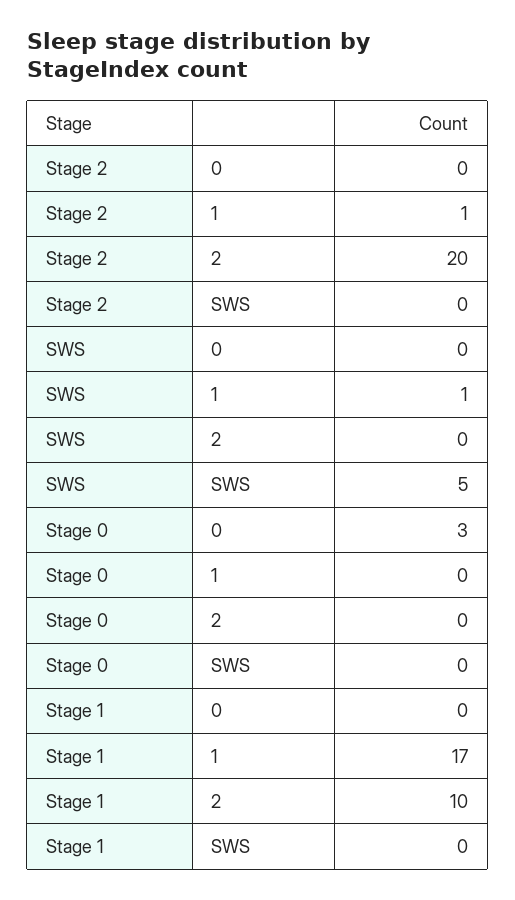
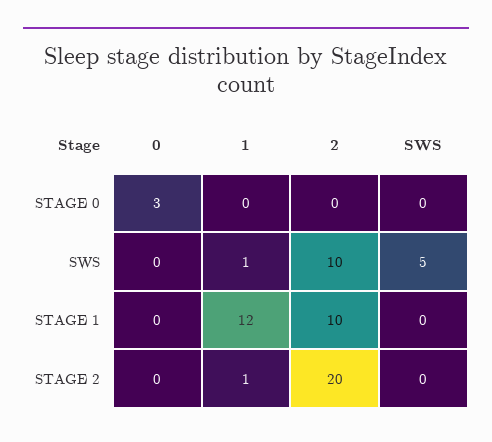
SWS, 2: 0 -> 10
Stage 1, 1: 17 -> 12

